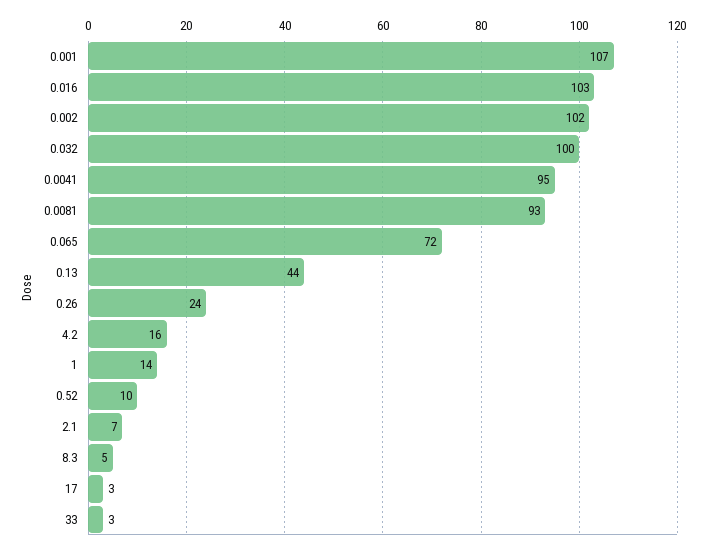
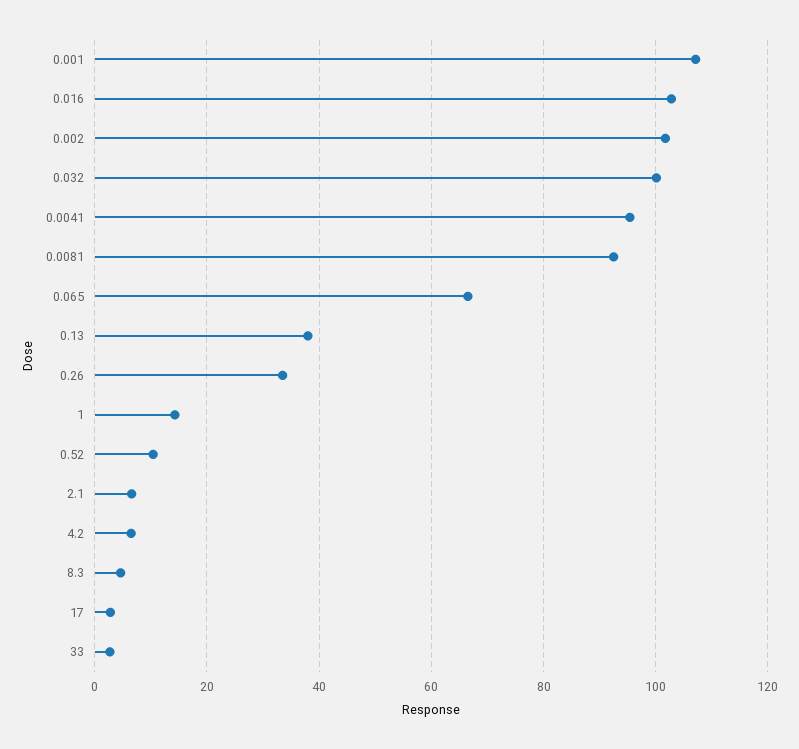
0.065: 72 -> 66
0.13: 44 -> 38
0.26: 24 -> 34
4.2: 16 -> 6

